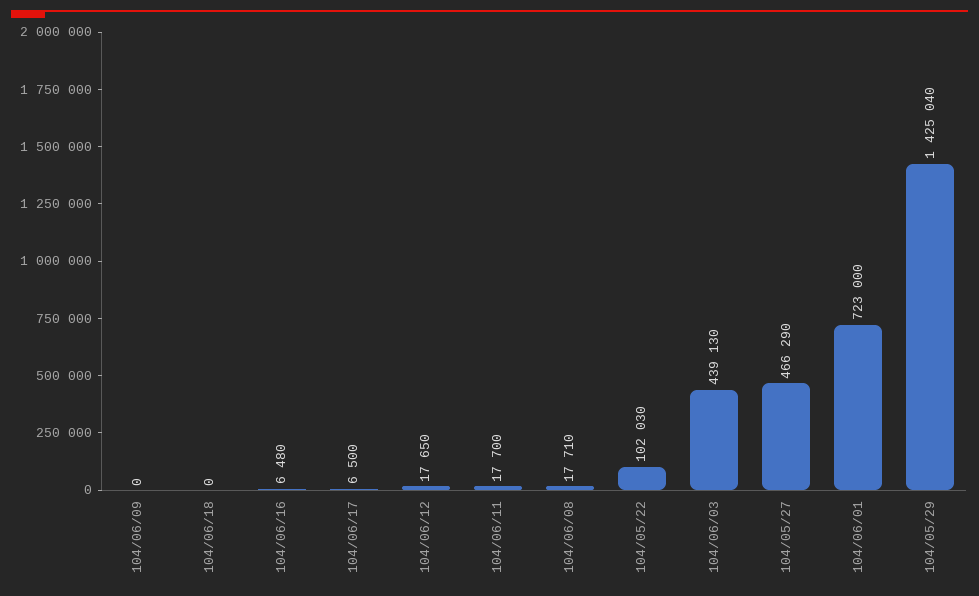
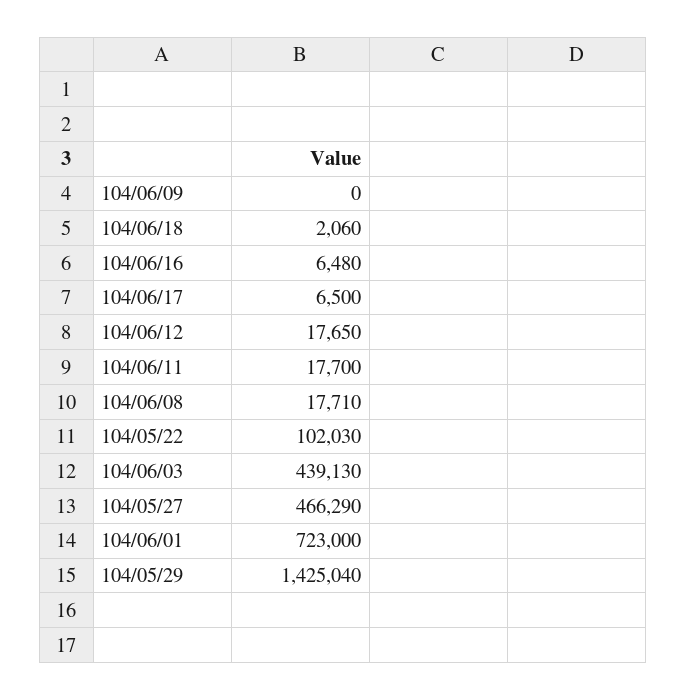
104/06/18: 0 -> 2060

